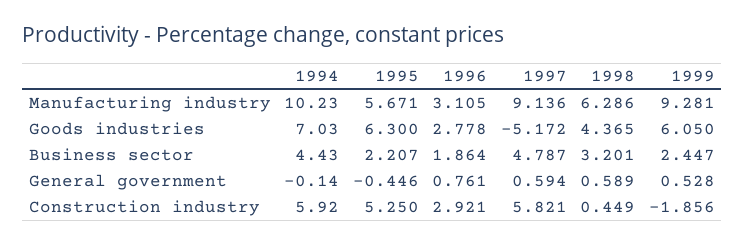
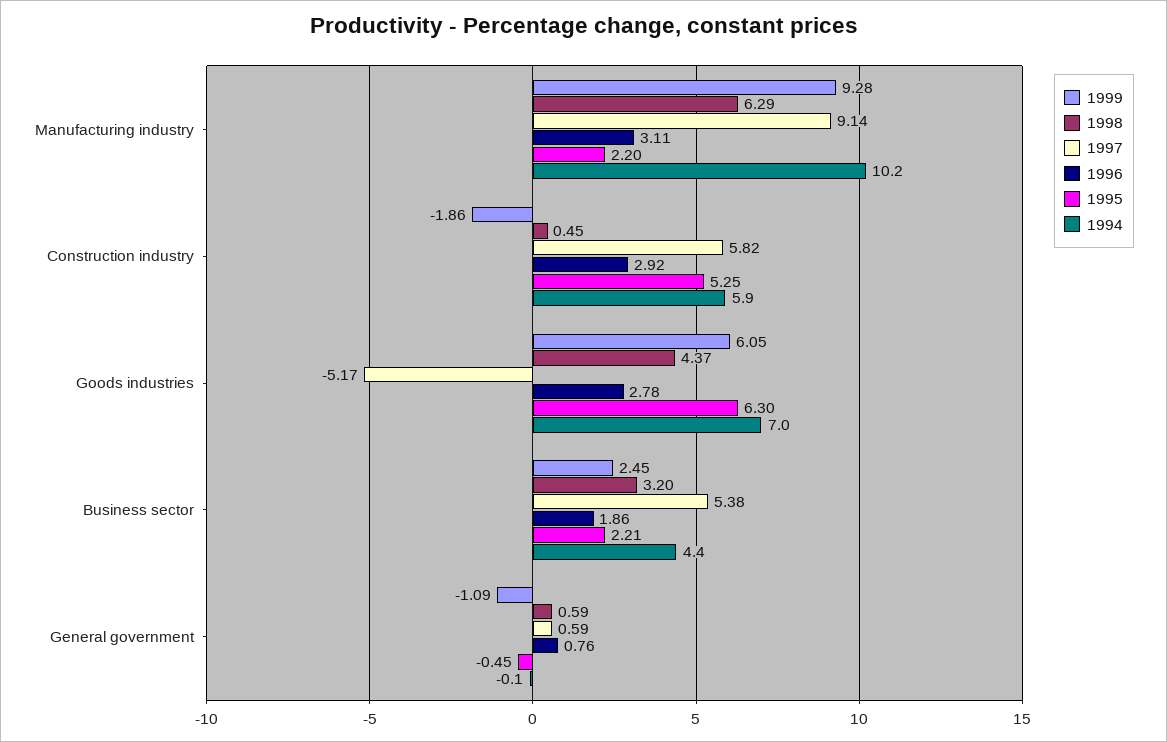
1995, Manufacturing industry: 5.671 -> 2.2
1997, Business sector: 4.787 -> 5.38
1999, General government: 0.528 -> -1.09

